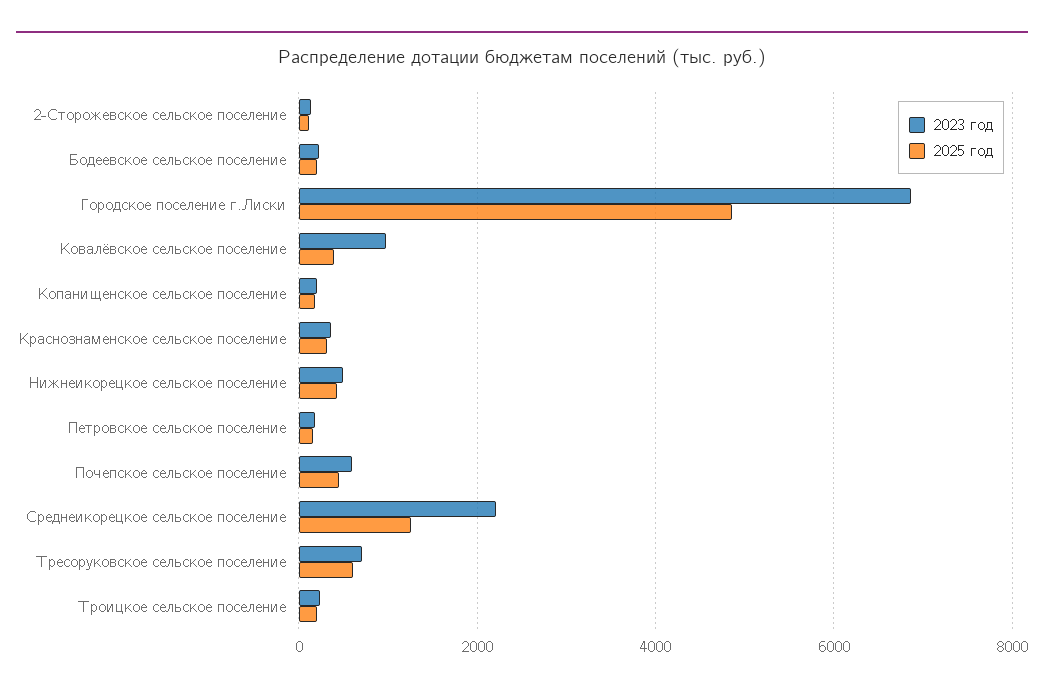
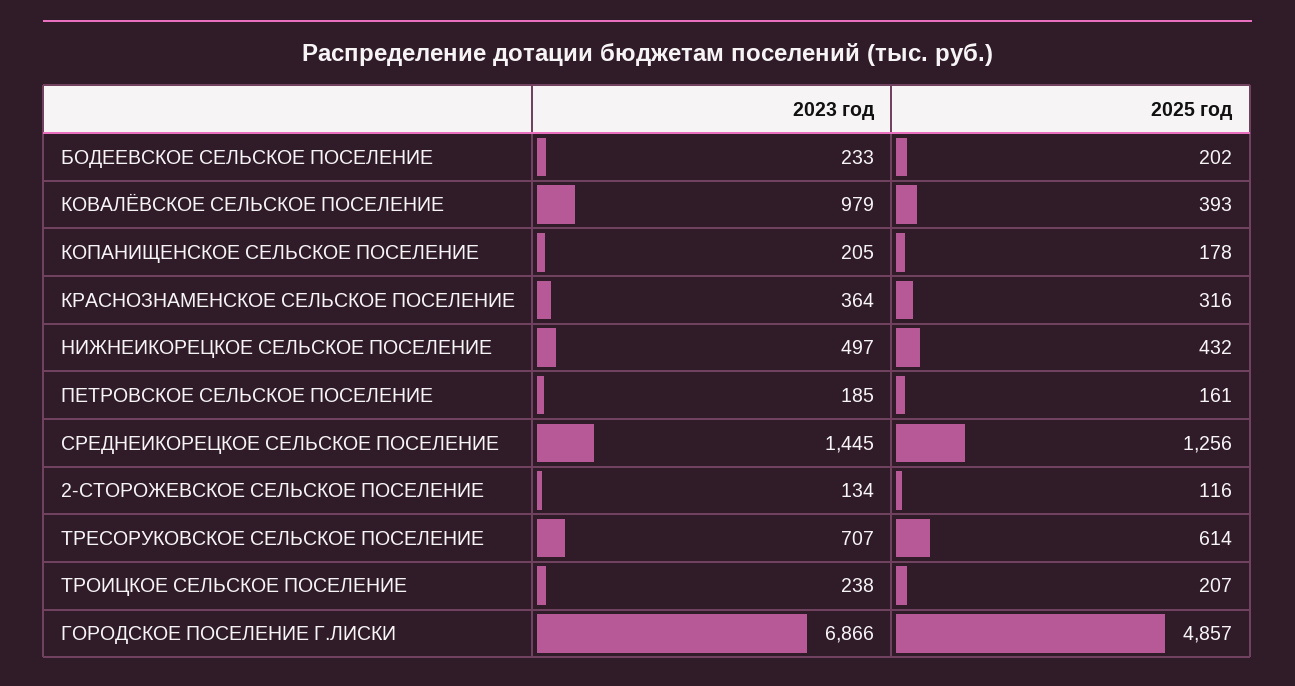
2023 год, Почепское сельское поселение: 600 -> none
2025 год, Почепское сельское поселение: 400 -> none
2023 год, Среднеикорецкое сельское поселение: 2200 -> 1445

